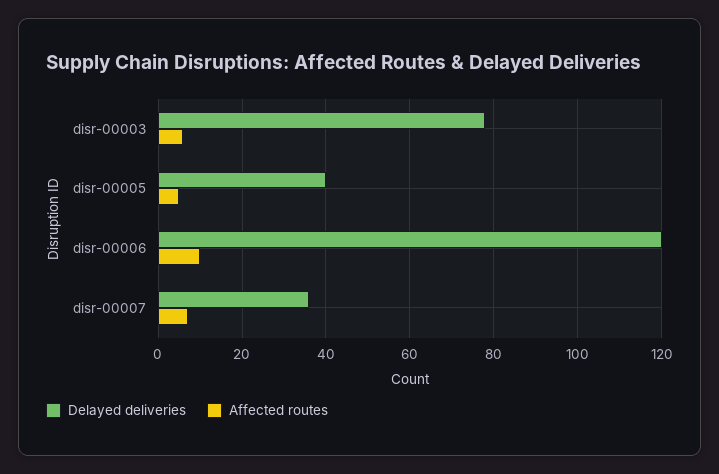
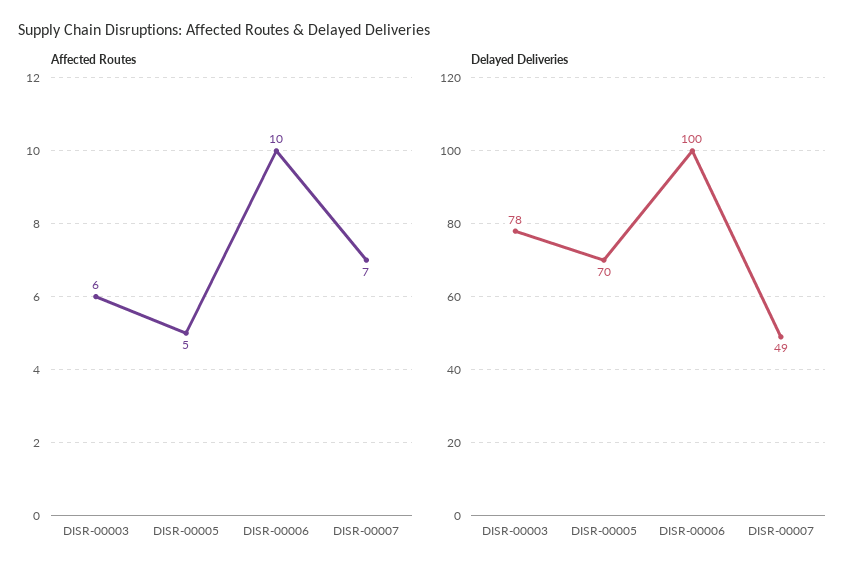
Delayed deliveries, disr-00005: 40 -> 70
Delayed deliveries, disr-00006: 120 -> 100
Delayed deliveries, disr-00007: 35 -> 49

